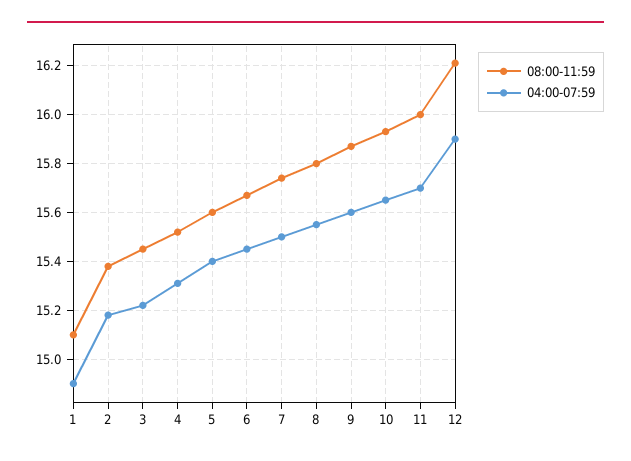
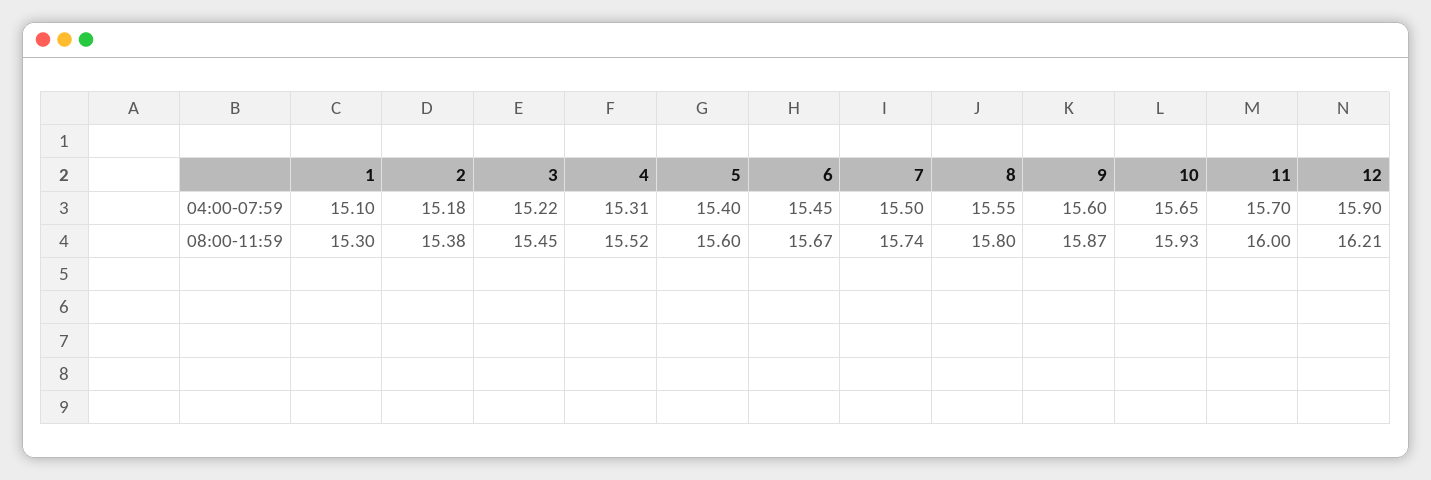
08:00-11:59, 1: 15.1 -> 15.3
04:00-07:59, 1: 14.9 -> 15.1

